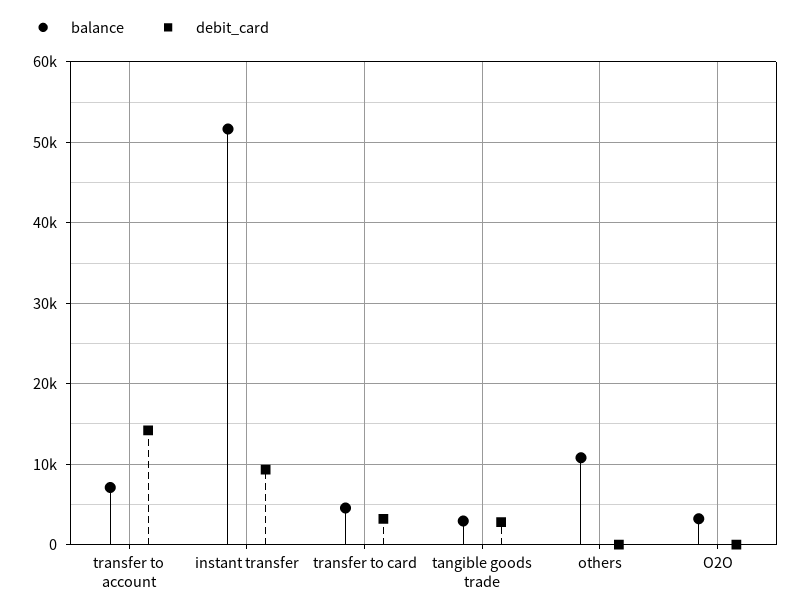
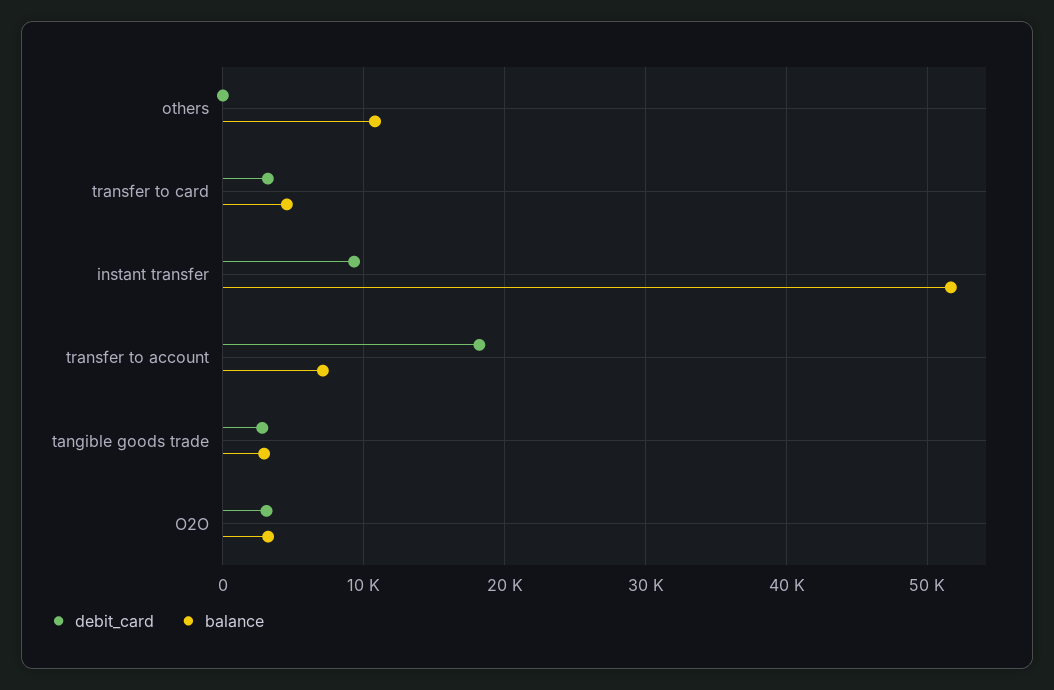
debit_card, transfer to account: 14000 -> 18000
debit_card, O2O: 0 -> 3000

